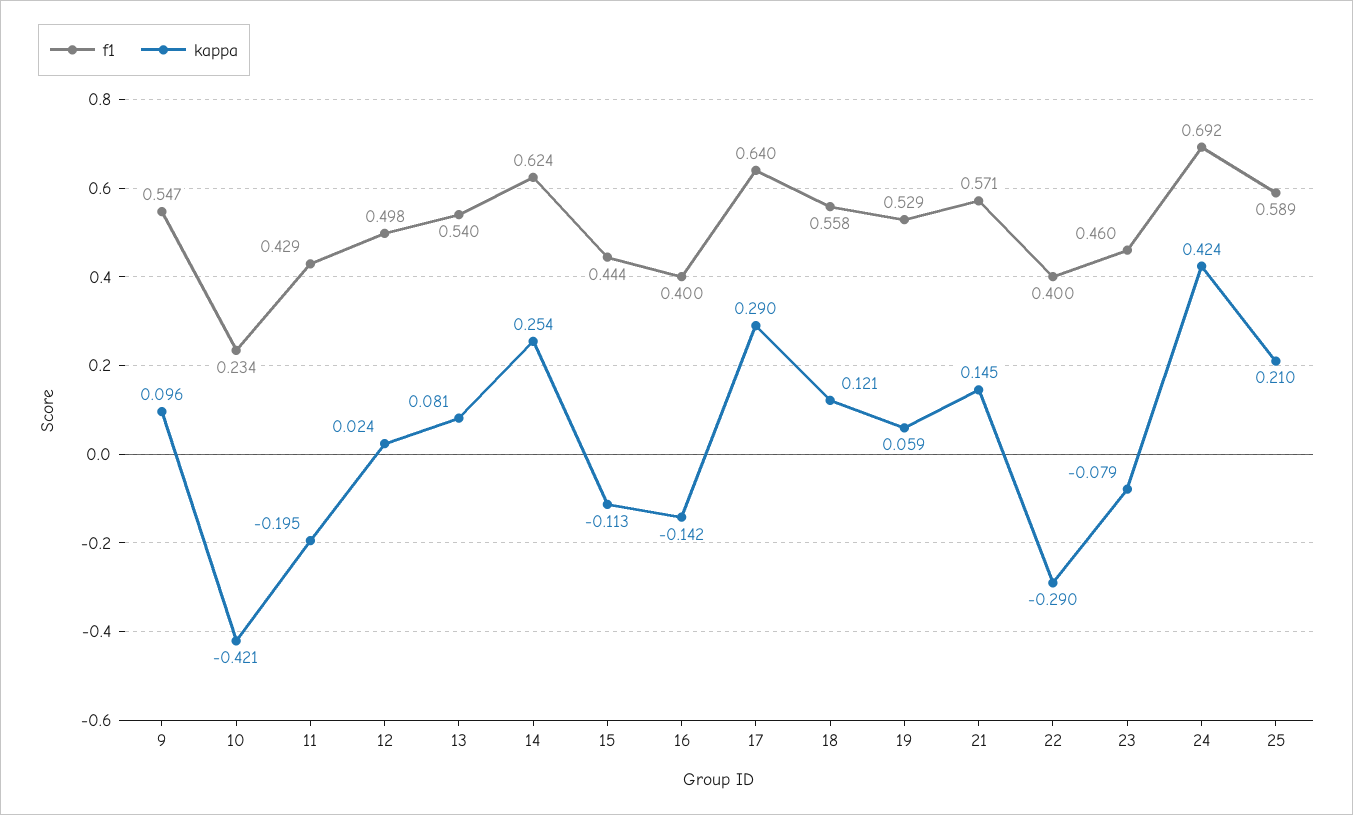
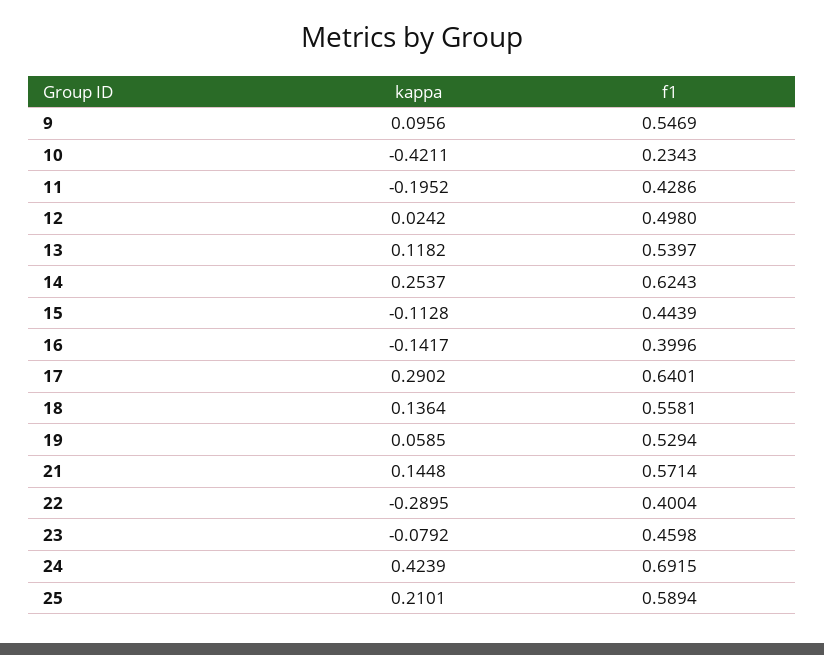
kappa, 13: 0.081 -> 0.1182
kappa, 18: 0.121 -> 0.1364

